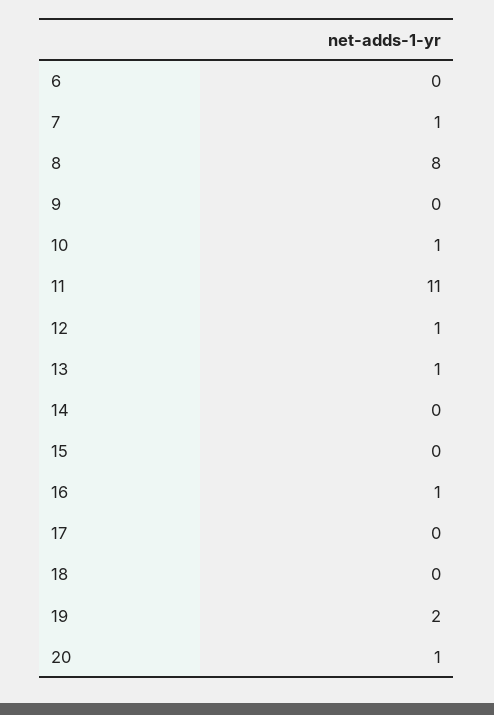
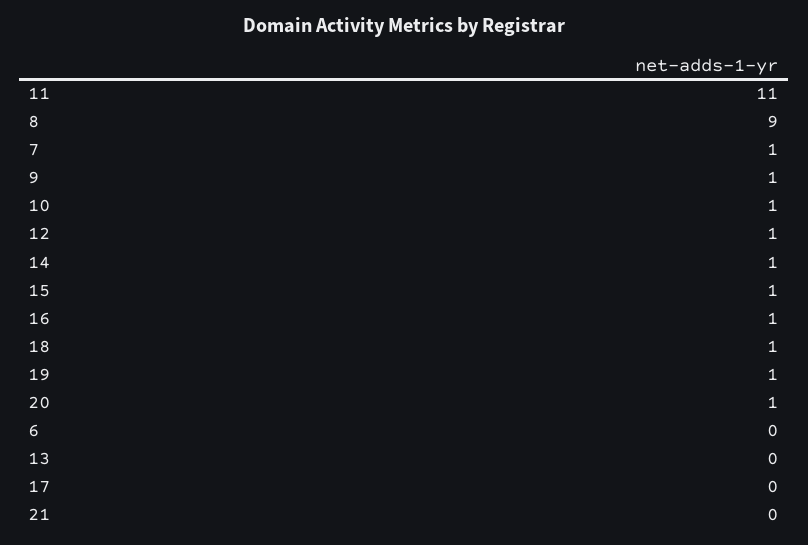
8: 8 -> 9
9: 0 -> 1
13: 1 -> 0
14: 0 -> 1
15: 0 -> 1
18: 0 -> 1
19: 2 -> 1
21: none -> 0

